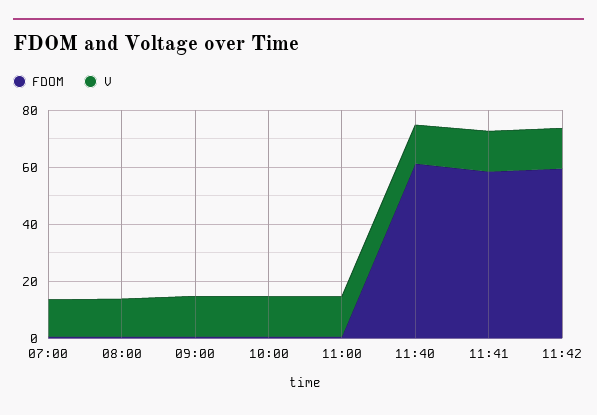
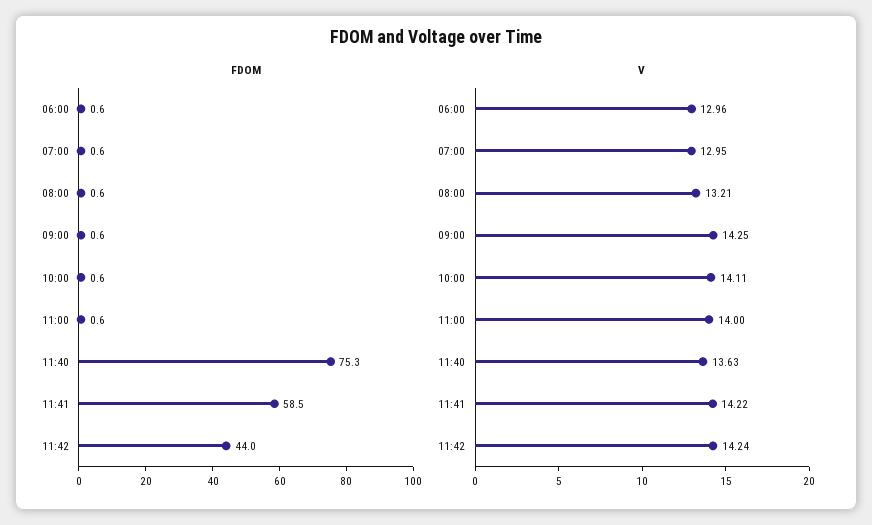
FDOM, 11:40: 60 -> 75.3
FDOM, 11:42: 60 -> 44
FDOM, 06:00: none -> 0.6
V, 06:00: none -> 12.96

